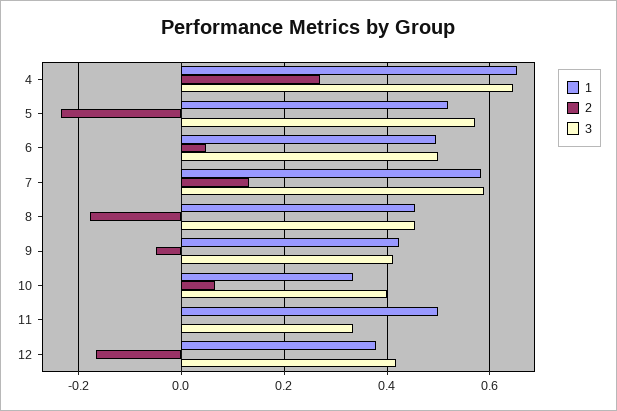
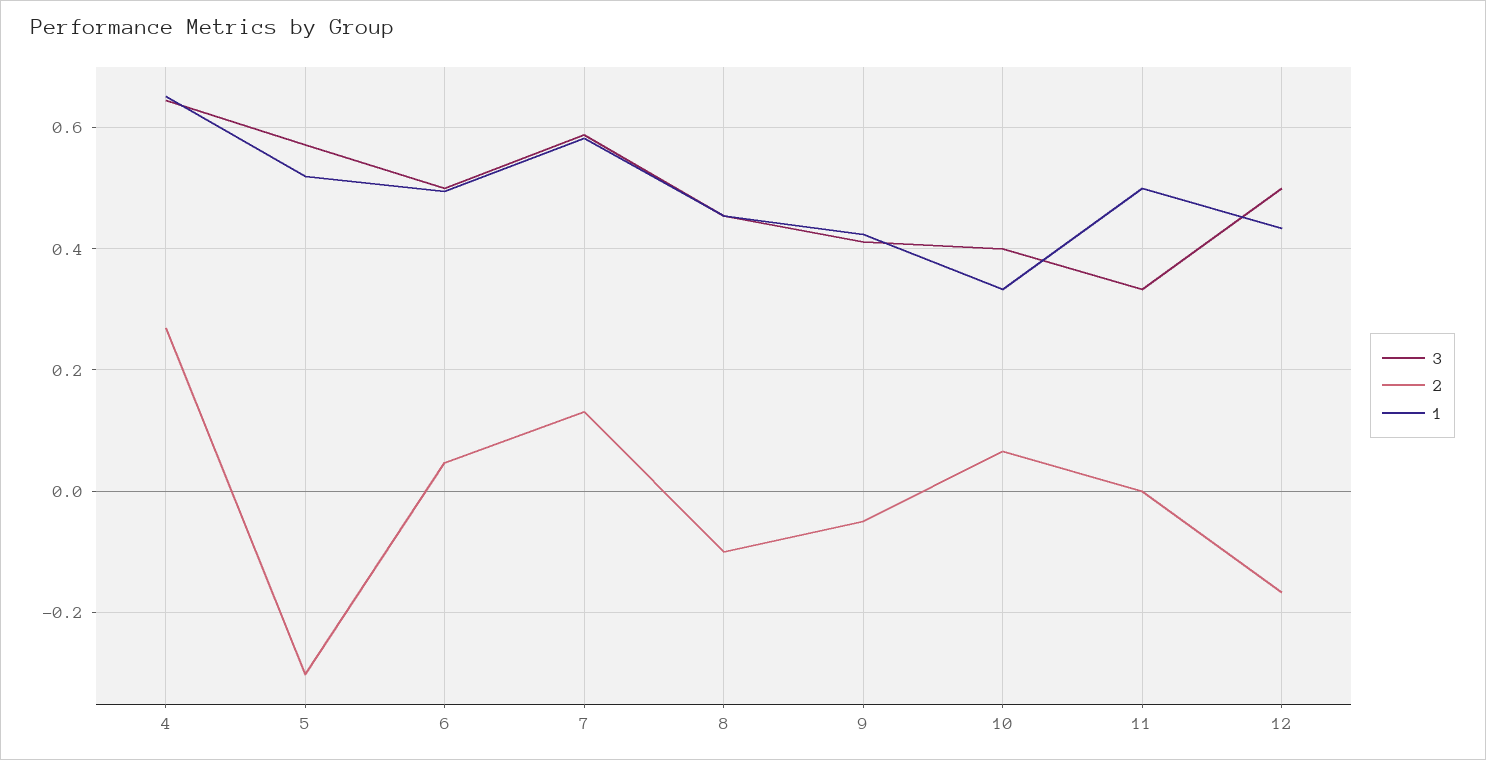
2, 5: -0.24 -> -0.3
2, 8: -0.18 -> -0.1
1, 12: 0.38 -> 0.44
3, 12: 0.42 -> 0.5

